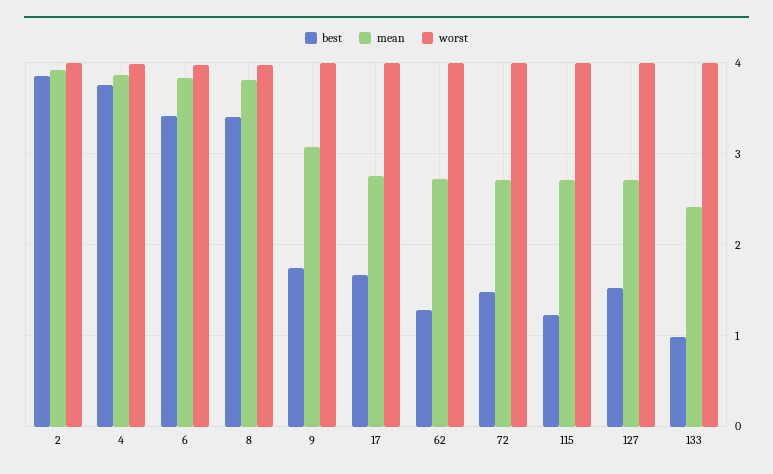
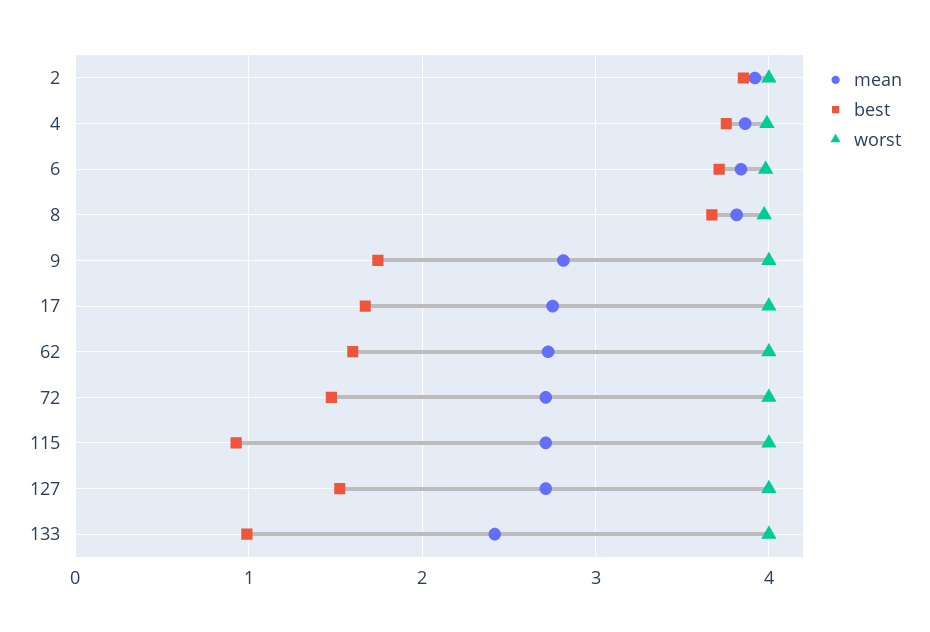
best, 6: 3.4 -> 3.7
best, 8: 3.4 -> 3.7
mean, 9: 3.1 -> 2.8
best, 62: 1.3 -> 1.6
best, 115: 1.2 -> 0.9

